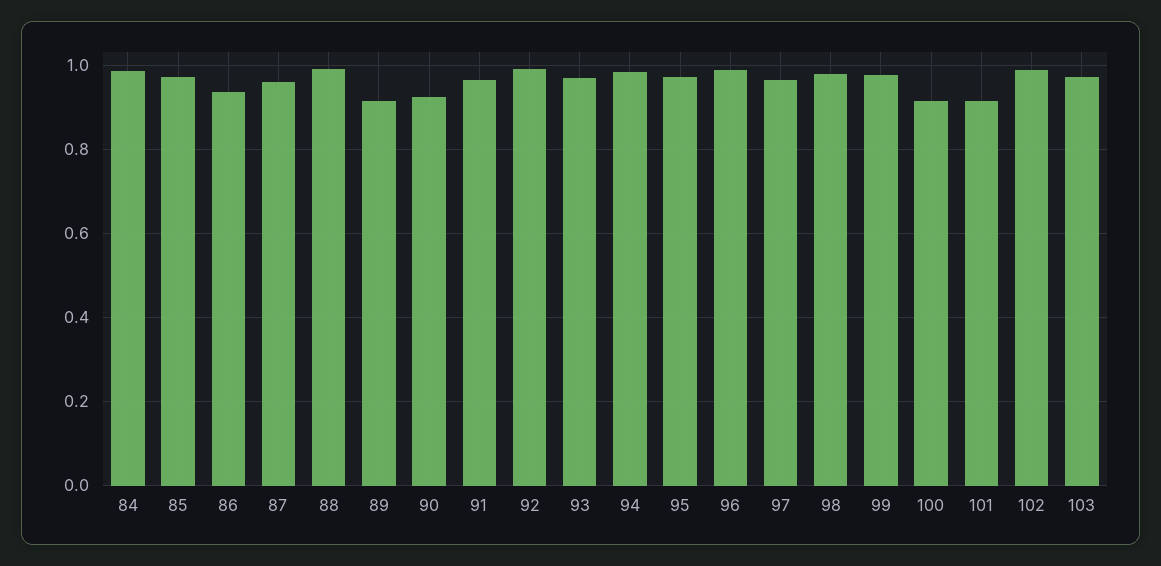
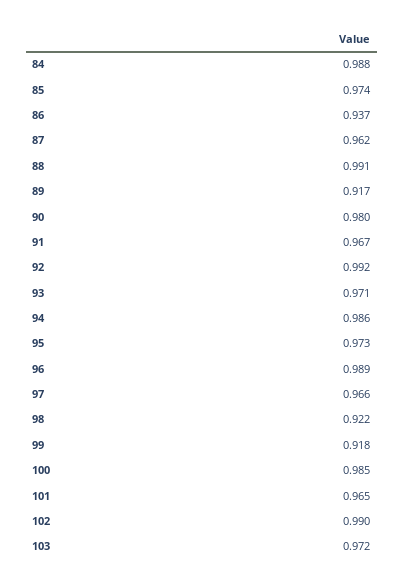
90: 0.92 -> 0.98
98: 0.98 -> 0.922
99: 0.98 -> 0.918
100: 0.92 -> 0.985
101: 0.92 -> 0.965

